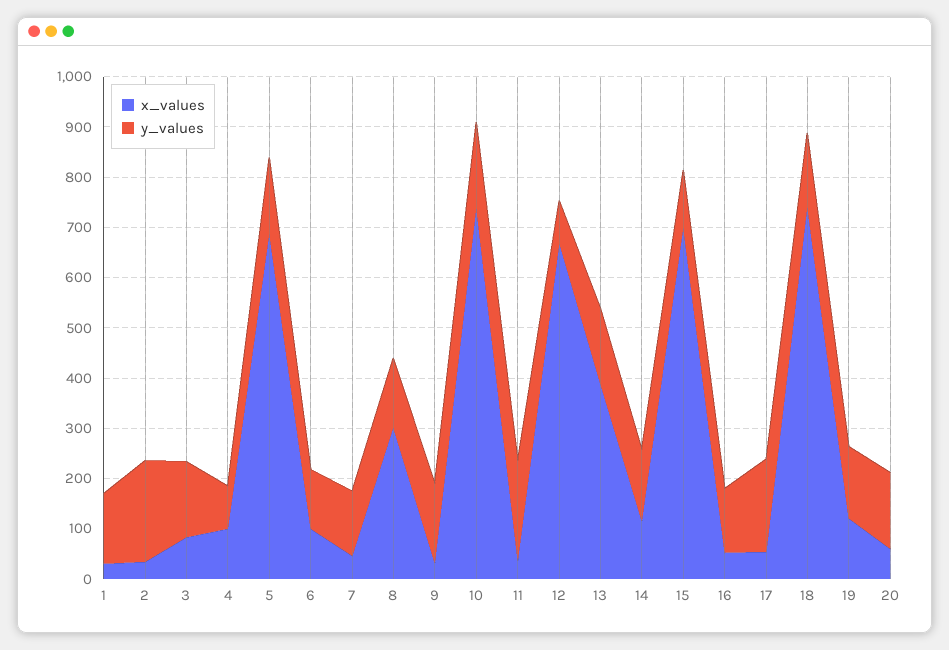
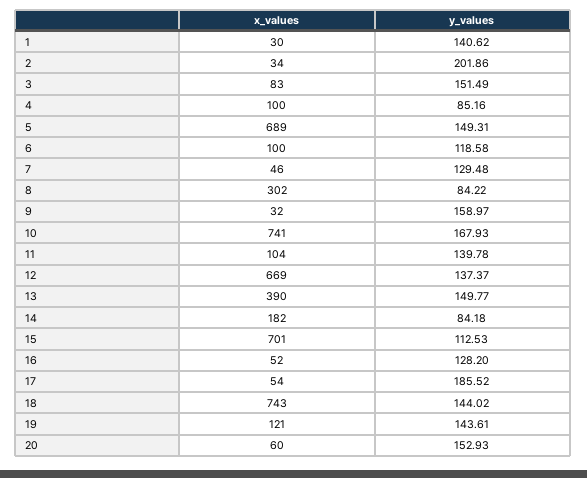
y_values, 8: 140 -> 84.22
x_values, 11: 40 -> 104
y_values, 11: 200 -> 139.78
y_values, 12: 80 -> 137.37
x_values, 14: 120 -> 182
y_values, 14: 140 -> 84.18

